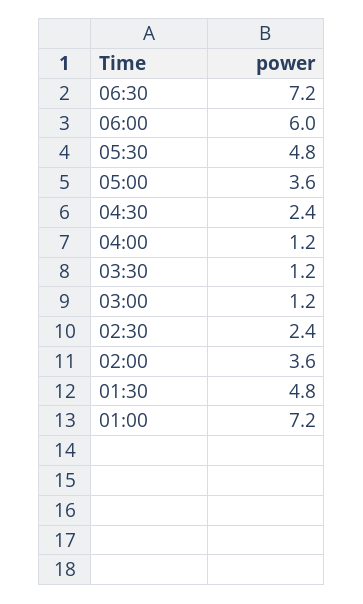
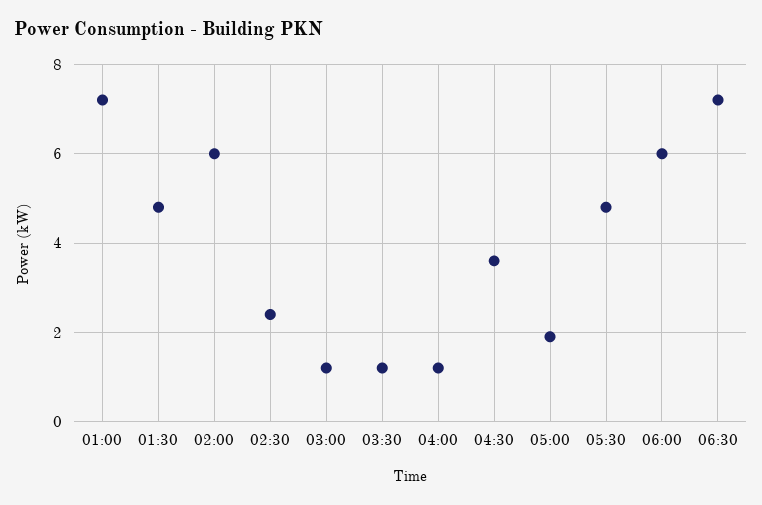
05:00: 3.6 -> 2
04:30: 2.4 -> 3.5
02:00: 3.6 -> 6

